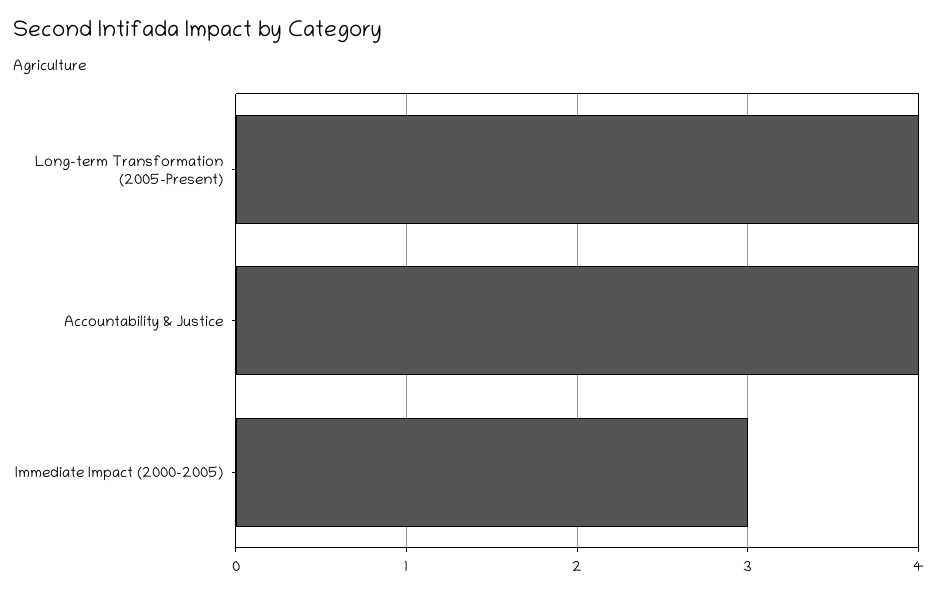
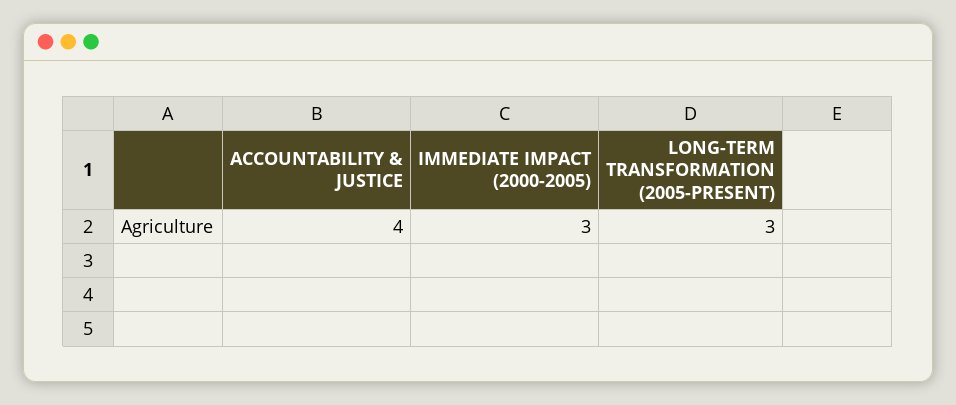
Long-term Transformation (2005-Present): 4 -> 3

